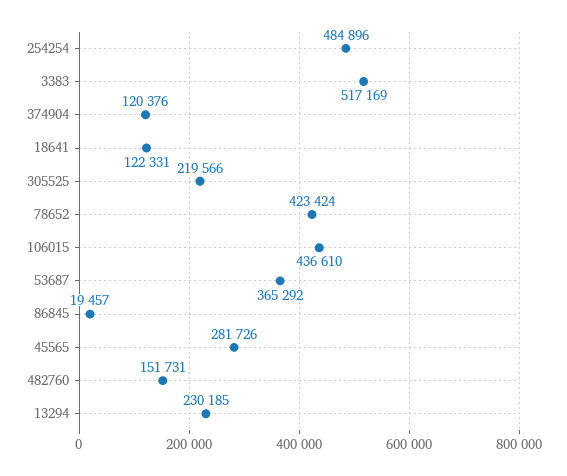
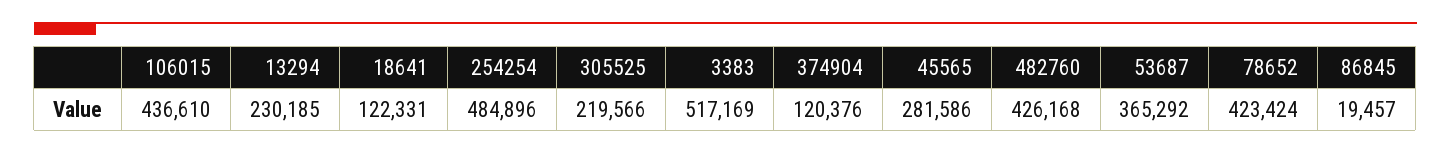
45565: 281726 -> 281586
482760: 151731 -> 426168

